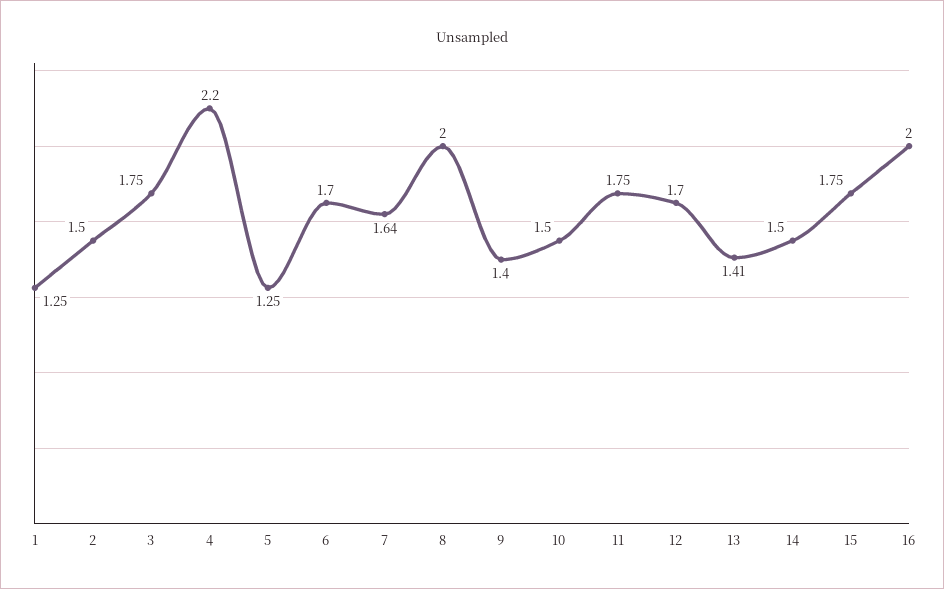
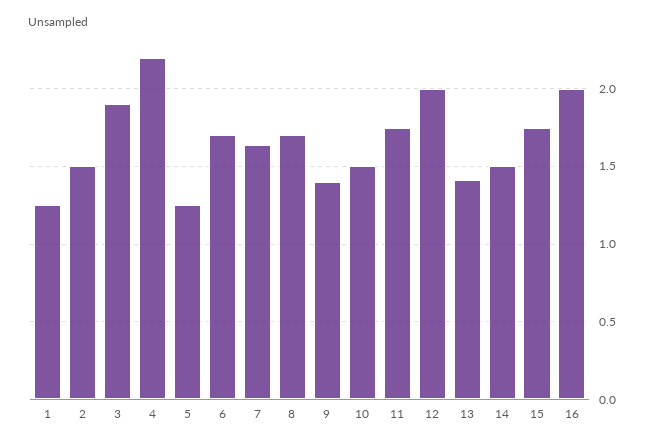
3: 1.75 -> 1.9
8: 2 -> 1.7
12: 1.7 -> 2

